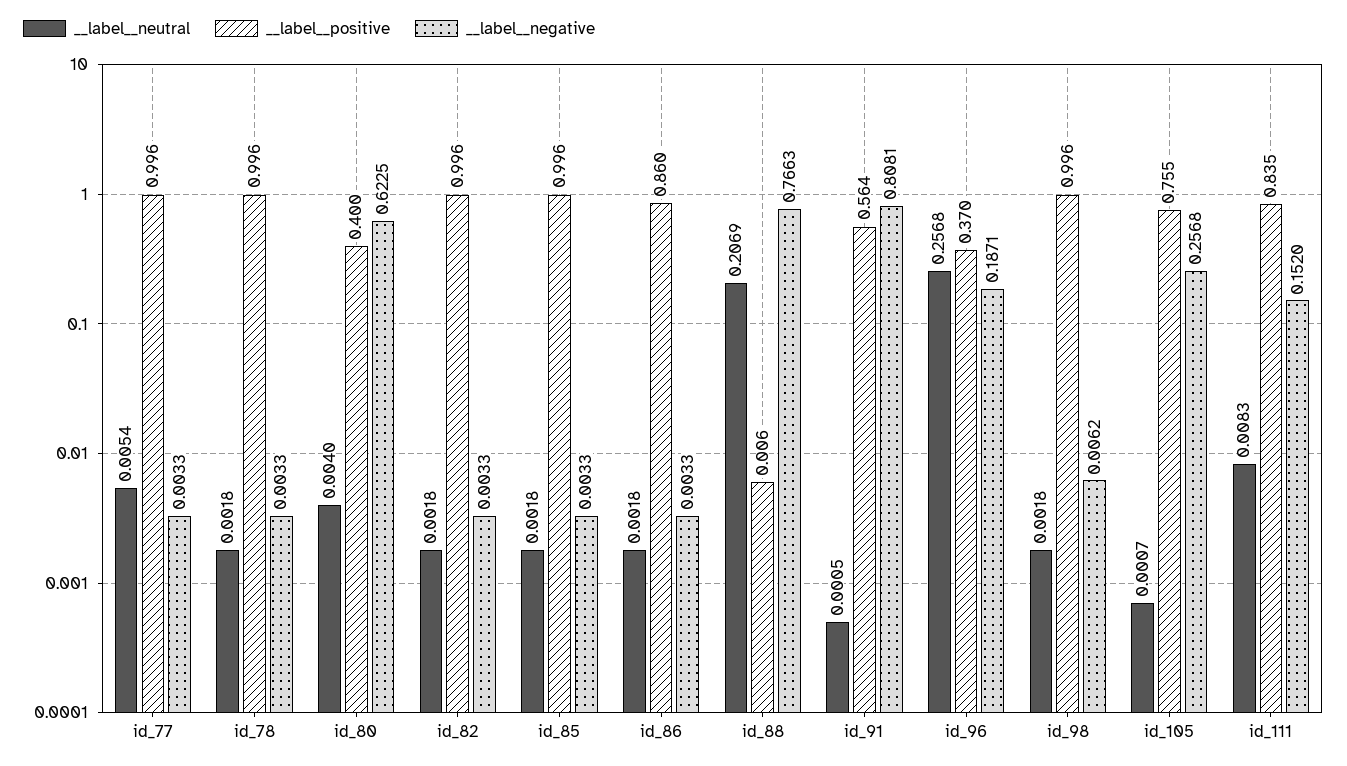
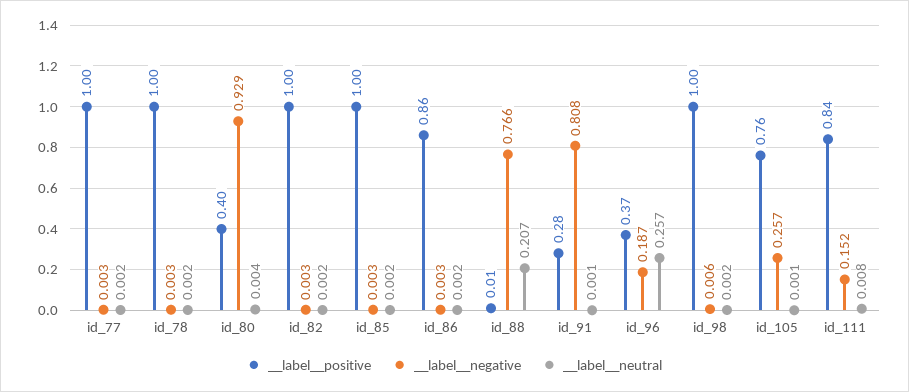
__label__neutral, id_77: 0.0054 -> 0.002
__label__negative, id_80: 0.6225 -> 0.929
__label__positive, id_91: 0.564 -> 0.28

